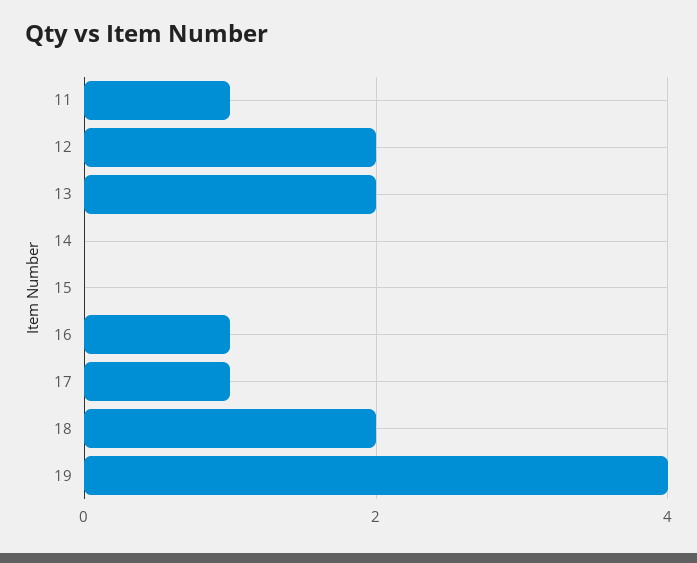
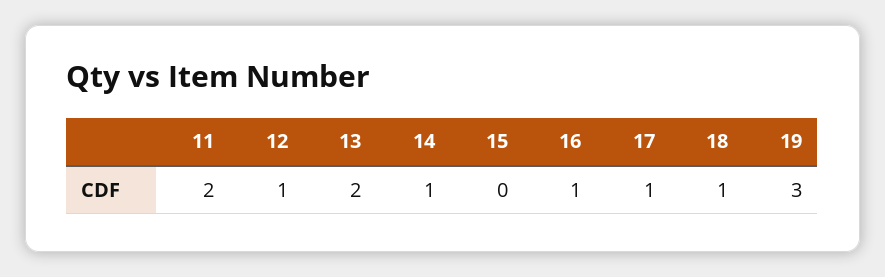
11: 1 -> 2
12: 2 -> 1
14: 0 -> 1
18: 2 -> 1
19: 4 -> 3

